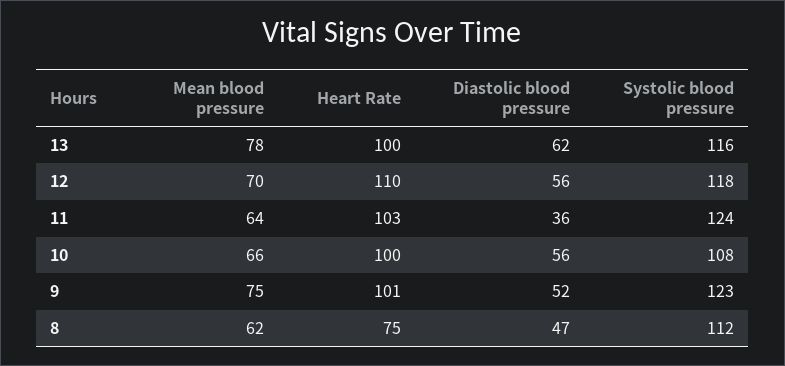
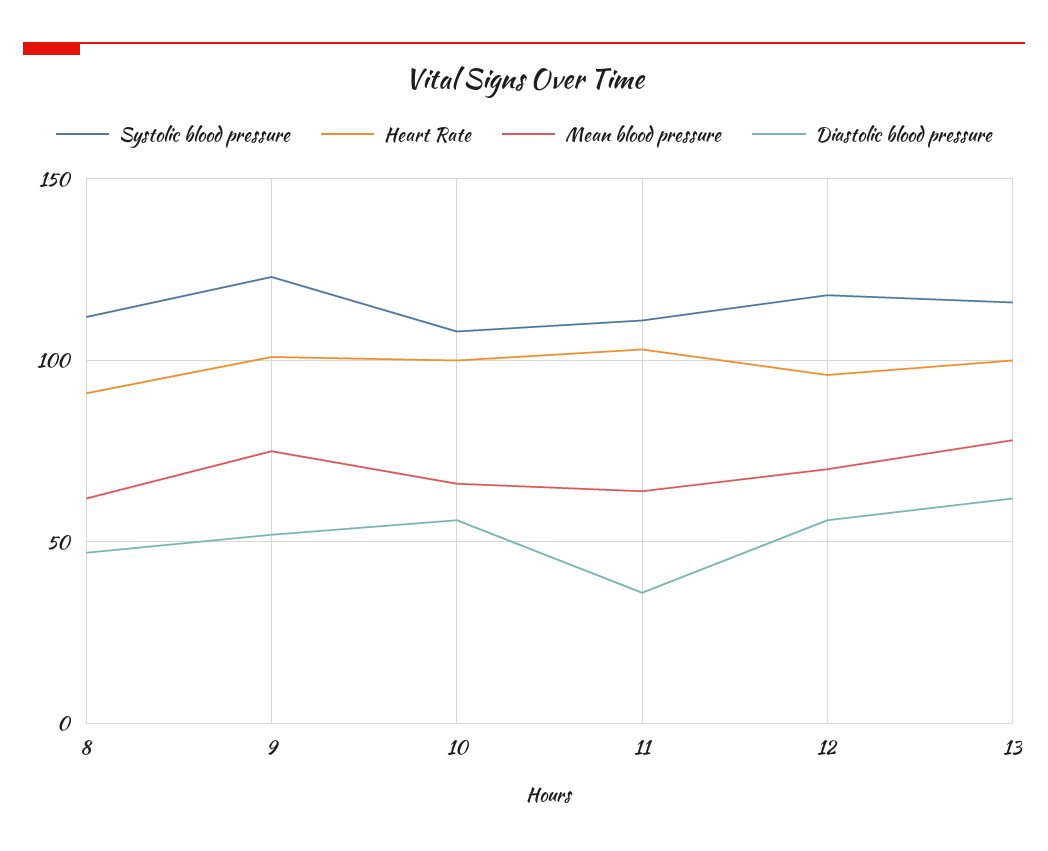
Heart Rate, 12: 110 -> 95
Systolic blood pressure, 11: 124 -> 110
Heart Rate, 8: 75 -> 90

